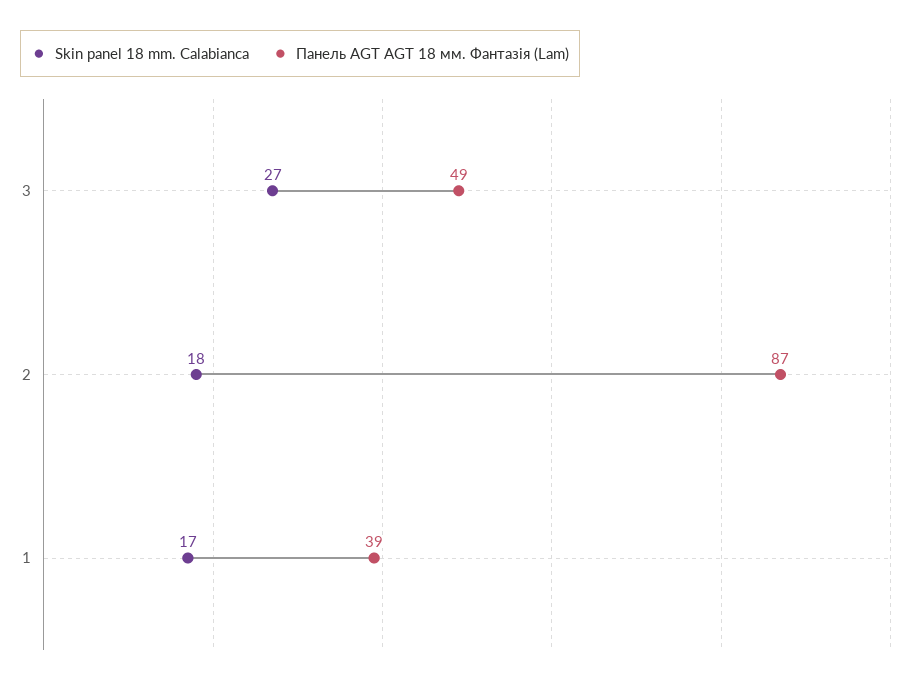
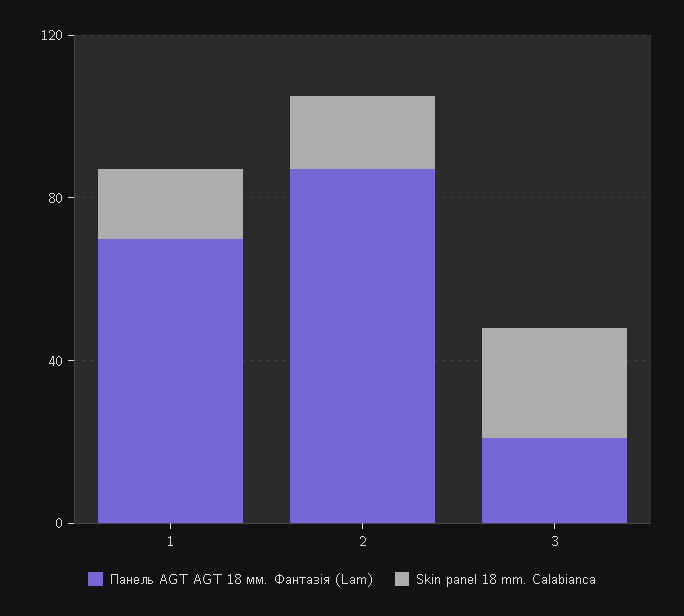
Панель AGT AGT 18 мм. Фантазія (Lam), 3: 49 -> 20
Панель AGT AGT 18 мм. Фантазія (Lam), 1: 39 -> 70

